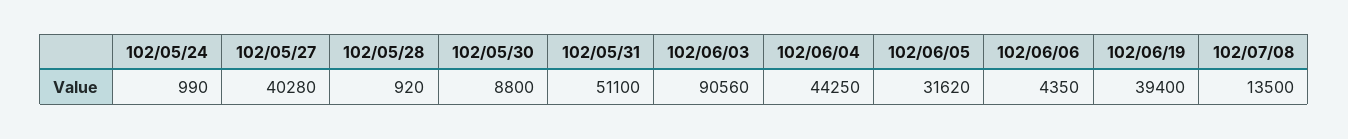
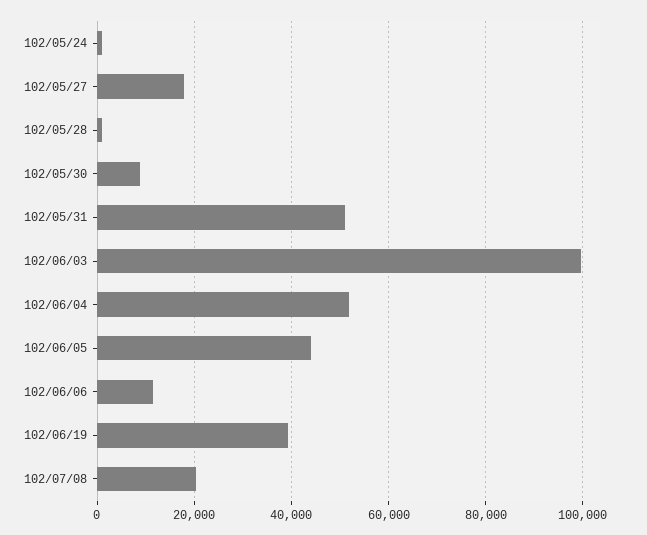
102/05/27: 40280 -> 18000
102/06/03: 90560 -> 100000
102/06/04: 44250 -> 52000
102/06/05: 31620 -> 44000
102/06/06: 4350 -> 12000
102/07/08: 13500 -> 20000

